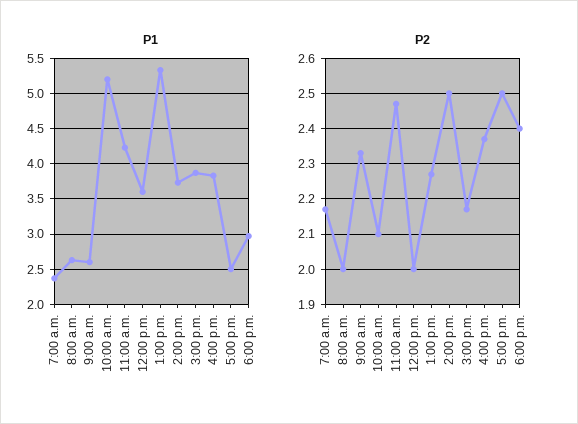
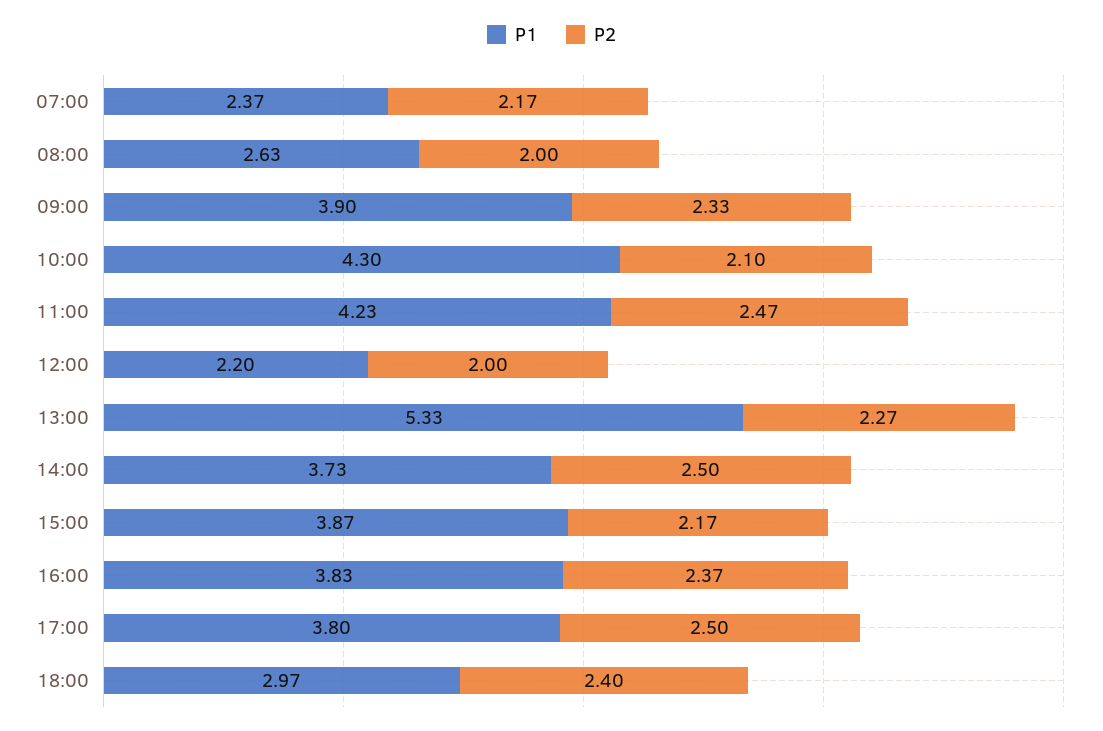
P1, 9:00 a.m.: 2.6 -> 3.9
P1, 10:00 a.m.: 5.2 -> 4.3
P1, 12:00 p.m.: 3.6 -> 2.2
P1, 5:00 p.m.: 2.5 -> 3.8

